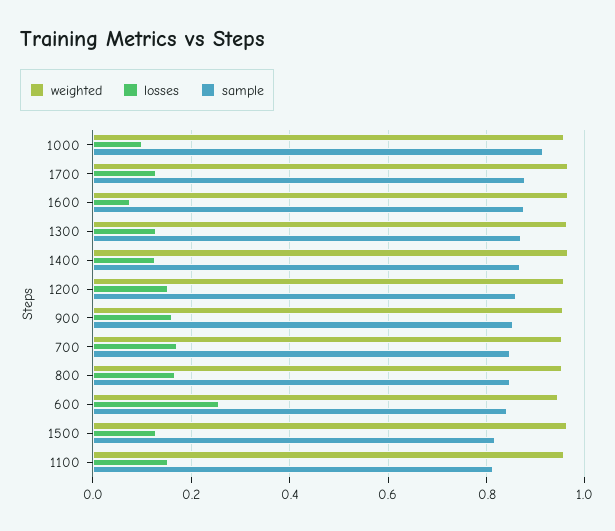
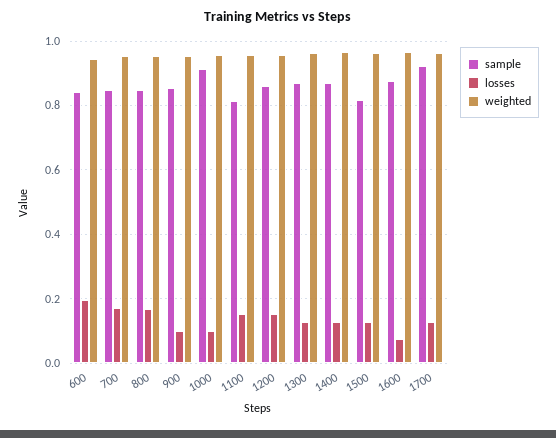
sample, 1700: 0.88 -> 0.92
losses, 900: 0.16 -> 0.1
losses, 600: 0.26 -> 0.2

